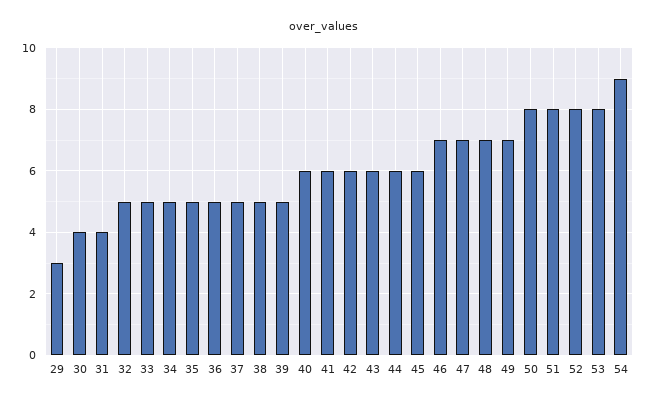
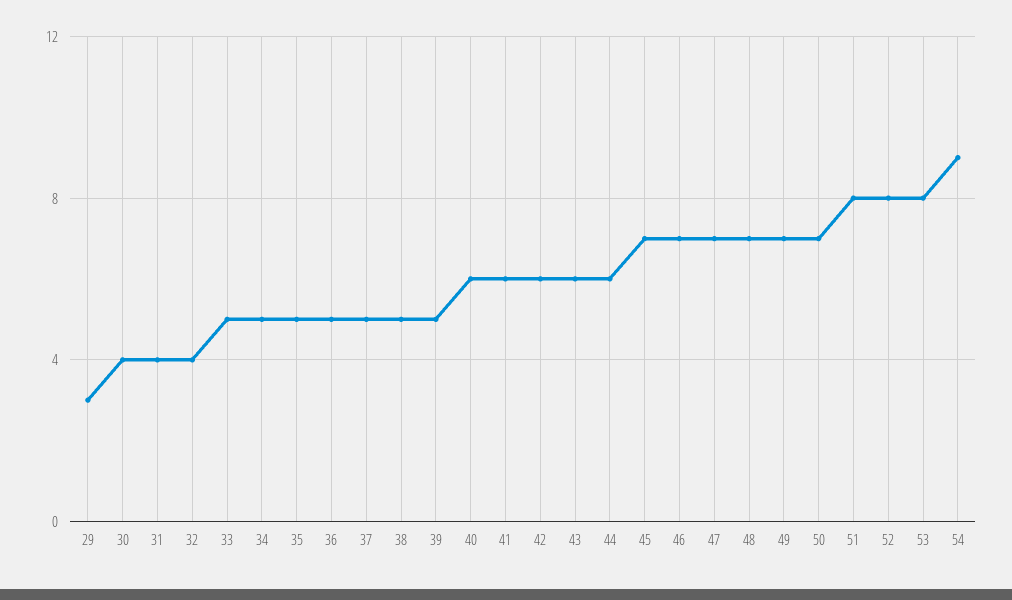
32: 5 -> 4
45: 6 -> 7
50: 8 -> 7

